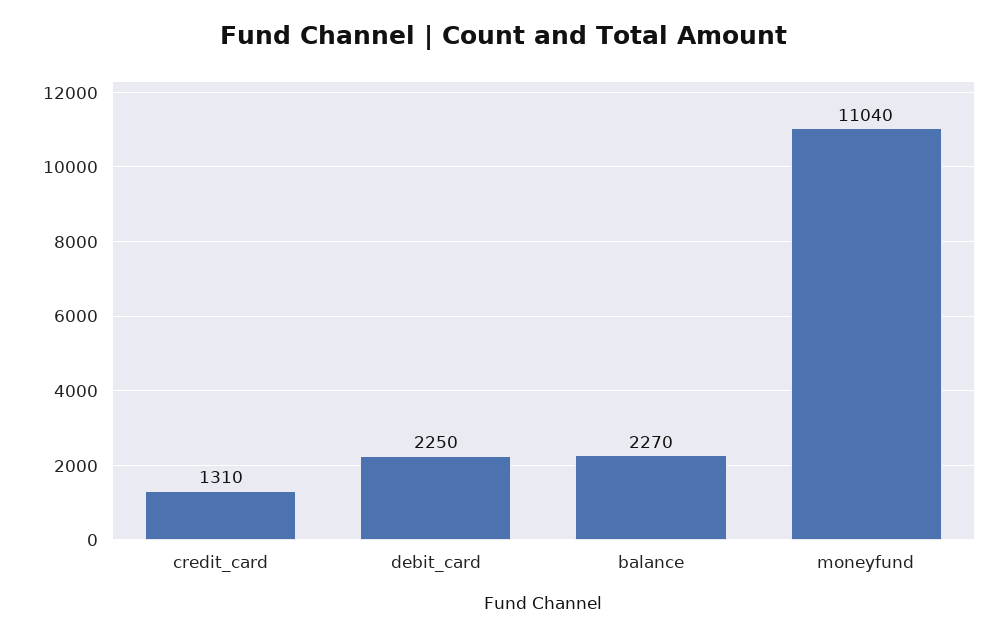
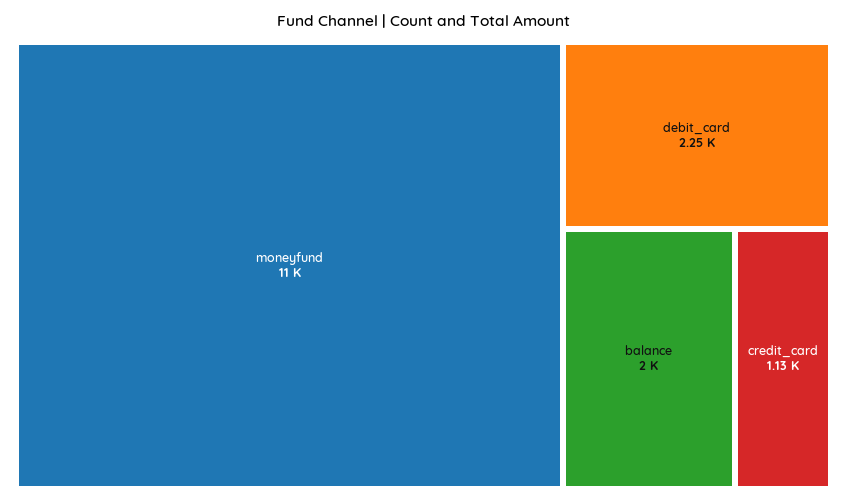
credit_card: 1310 -> 1130
balance: 2270 -> 2000

